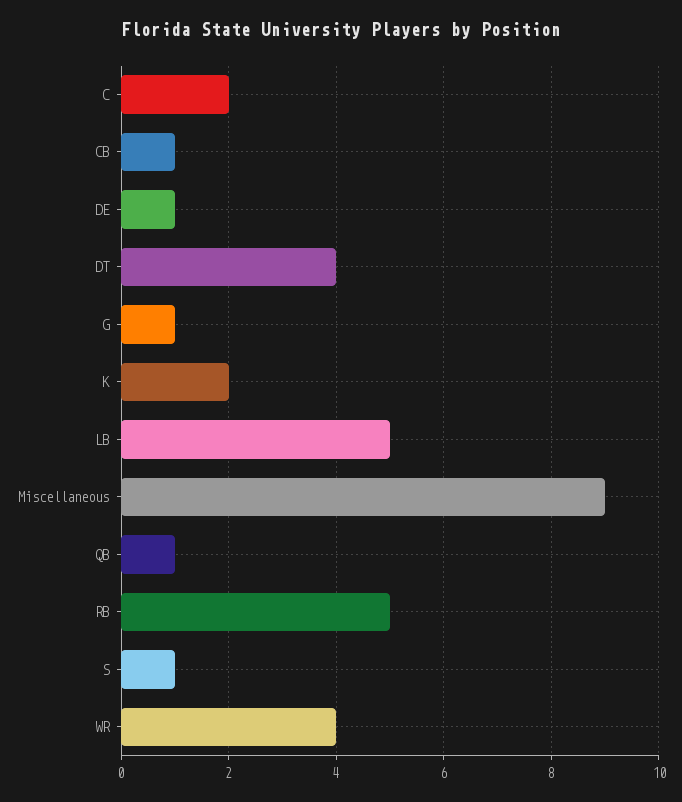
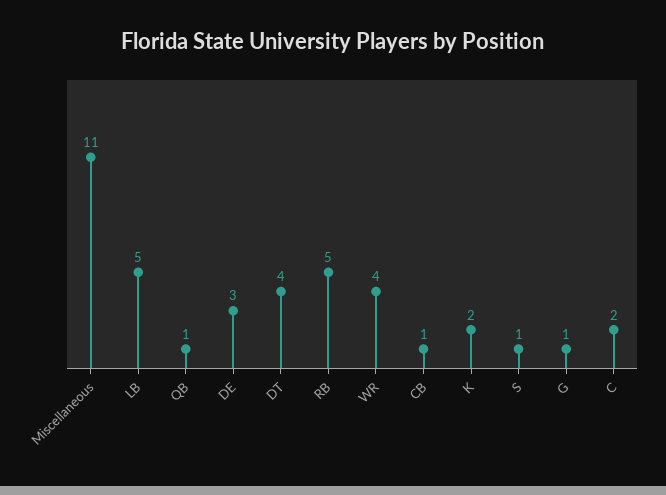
DE: 1 -> 3
Miscellaneous: 9 -> 11

